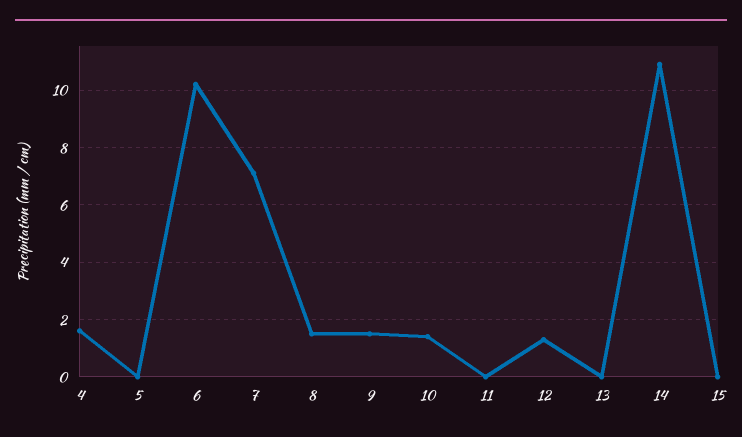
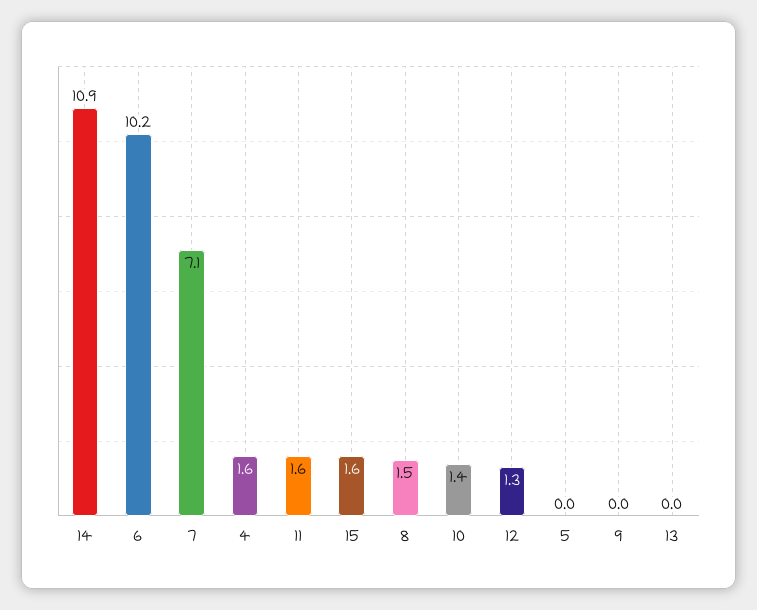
9: 1.5 -> 0
11: 0 -> 1.6
15: 0 -> 1.6

